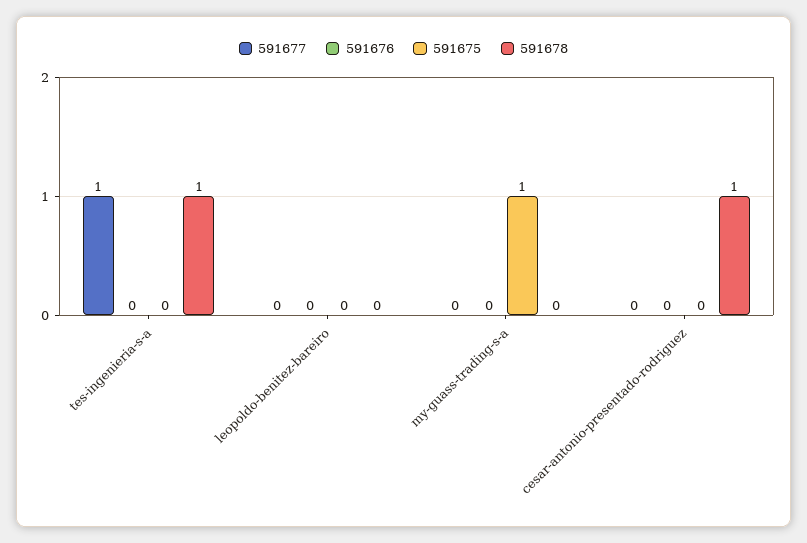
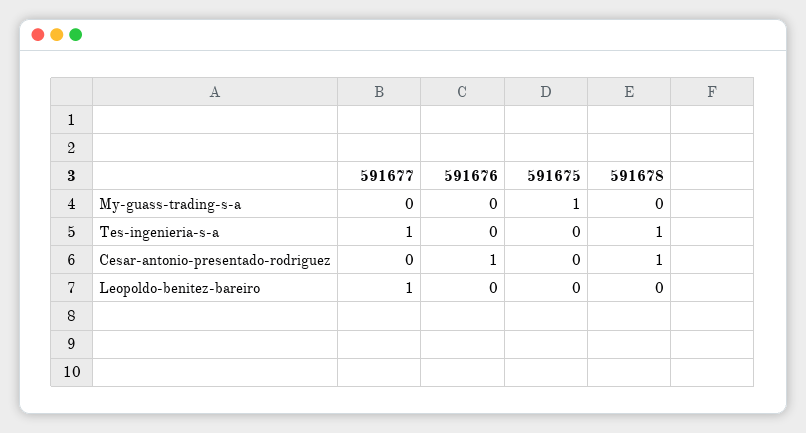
591677, leopoldo-benitez-bareiro: 0 -> 1
591676, cesar-antonio-presentado-rodriguez: 0 -> 1

